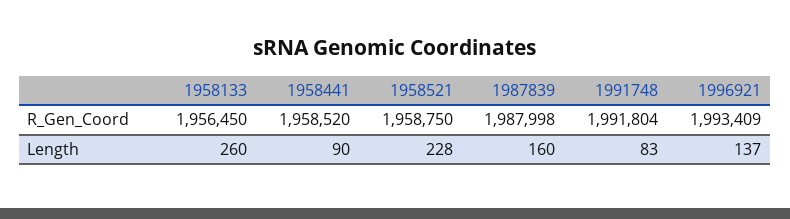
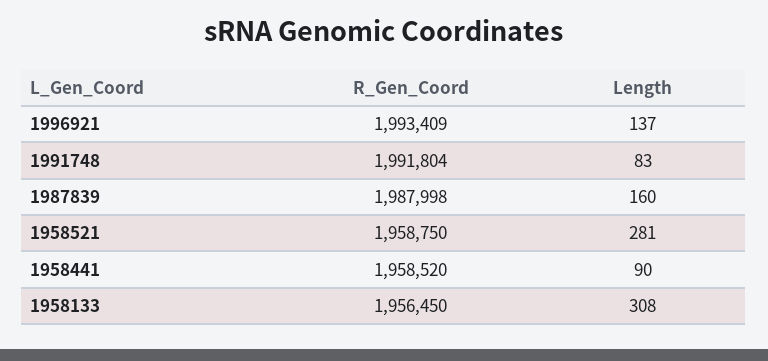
1958133, Length: 260 -> 308
1958521, Length: 228 -> 281

